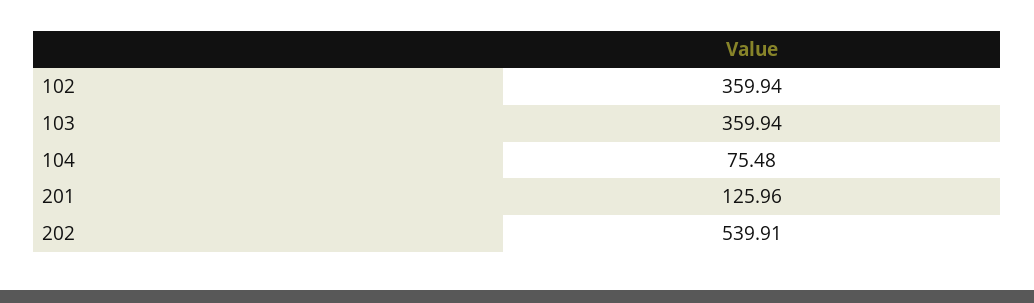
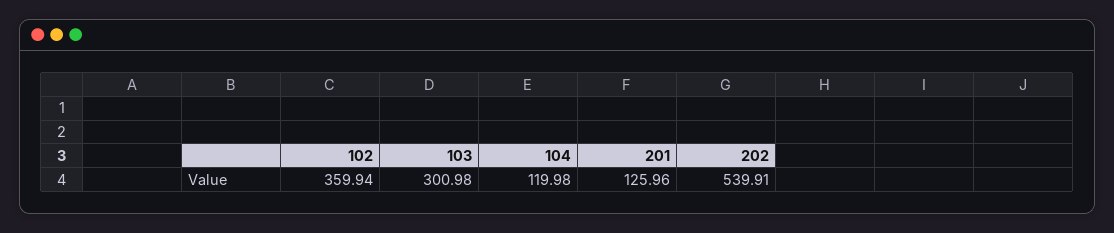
103: 359.94 -> 300.98
104: 75.48 -> 119.98

